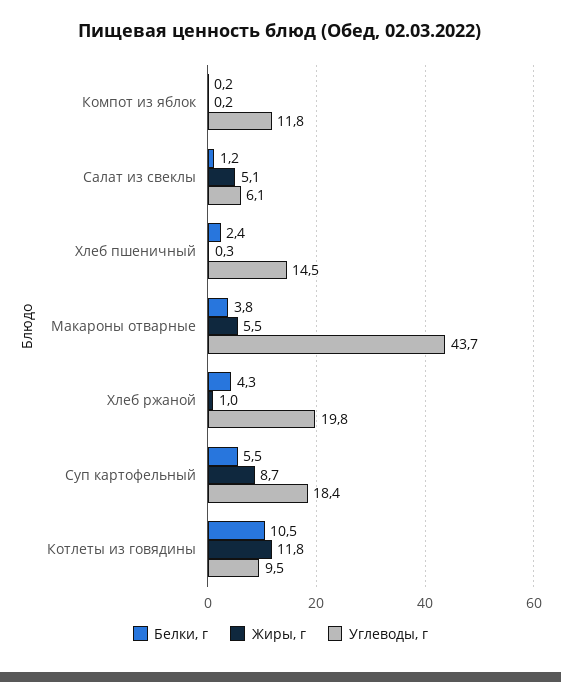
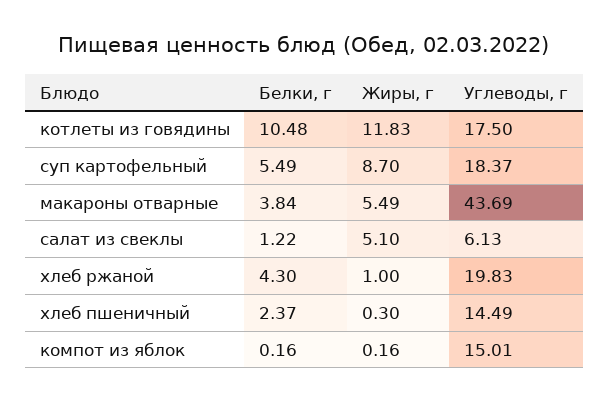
Углеводы, г, Компот из яблок: 11.8 -> 15.01
Углеводы, г, Котлеты из говядины: 9.5 -> 17.5

